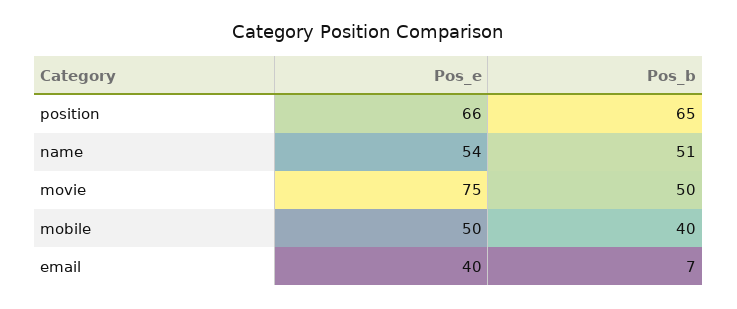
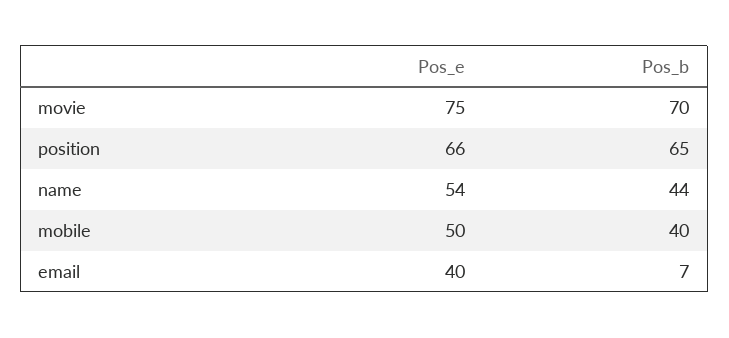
Pos_b, name: 51 -> 44
Pos_b, movie: 50 -> 70

